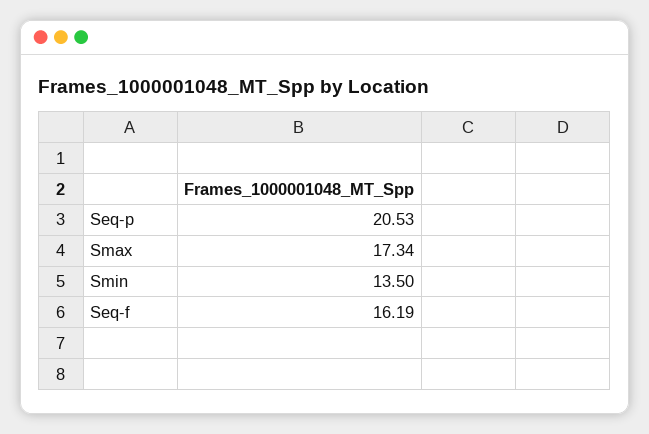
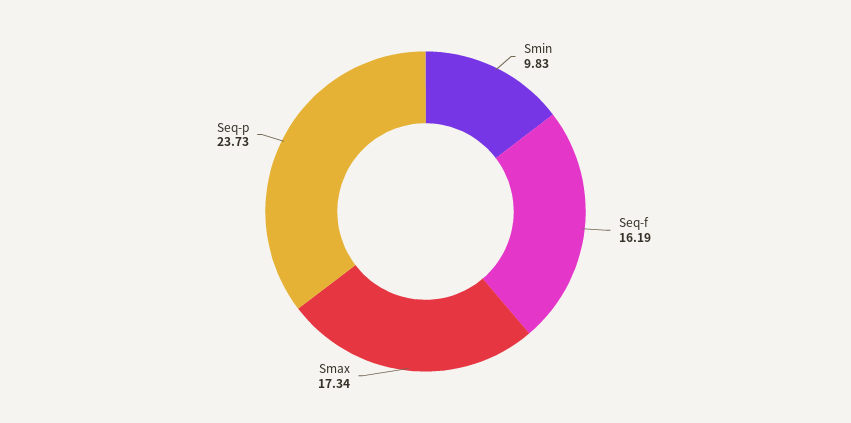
Seq-p: 20.53 -> 23.73
Smin: 13.5 -> 9.83

